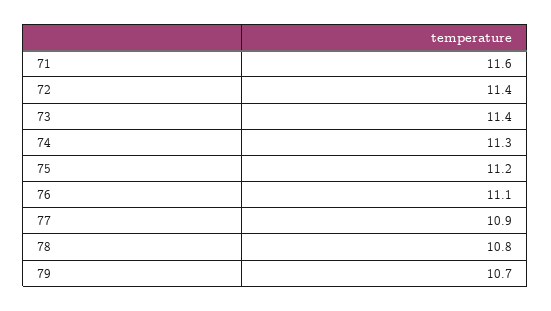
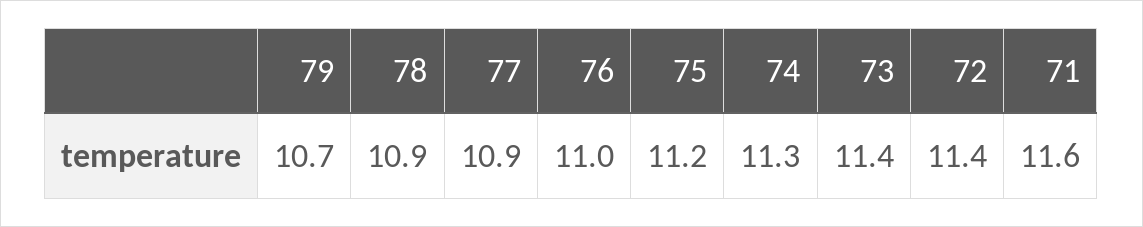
76: 11.1 -> 11
78: 10.8 -> 10.9

